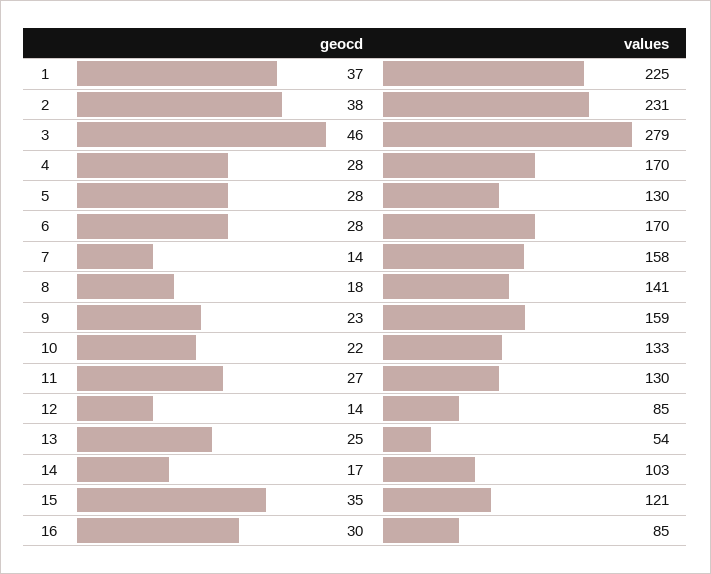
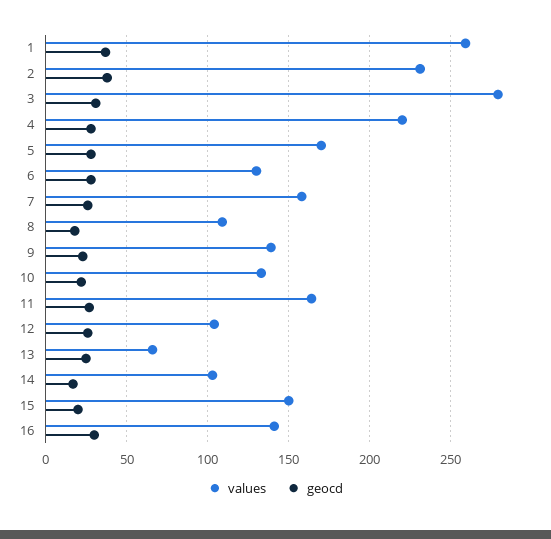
values, 1: 225 -> 260
geocd, 3: 46 -> 30
values, 4: 170 -> 220
values, 5: 130 -> 170
values, 6: 170 -> 130
geocd, 7: 14 -> 25
values, 8: 141 -> 110
values, 9: 159 -> 140
values, 11: 130 -> 165
geocd, 12: 14 -> 25
values, 12: 85 -> 105
values, 13: 54 -> 65
geocd, 15: 35 -> 20
values, 15: 121 -> 150
values, 16: 85 -> 140

